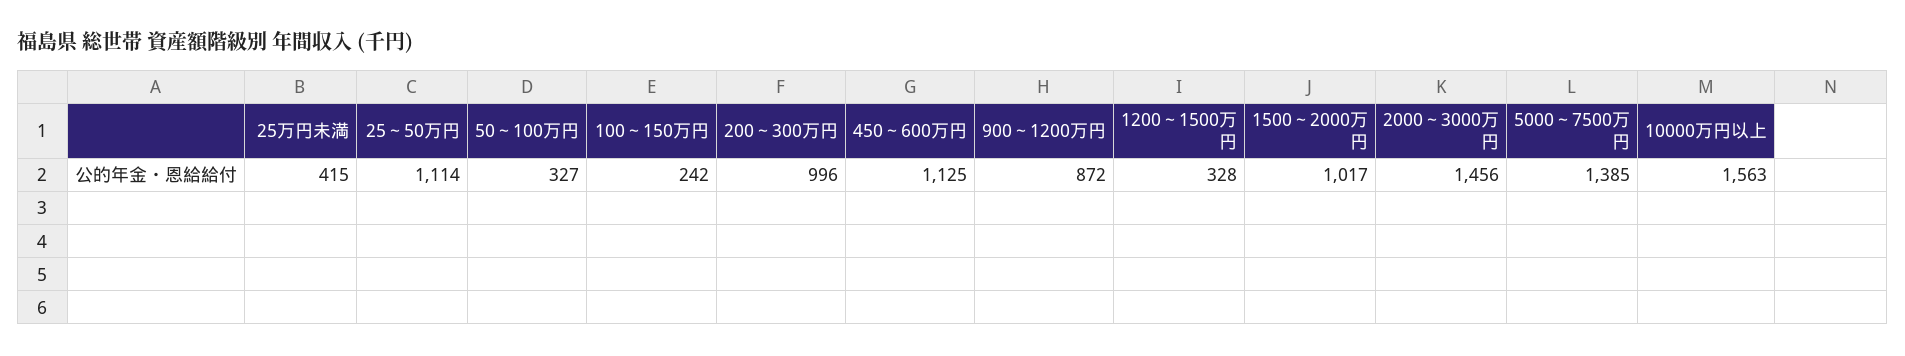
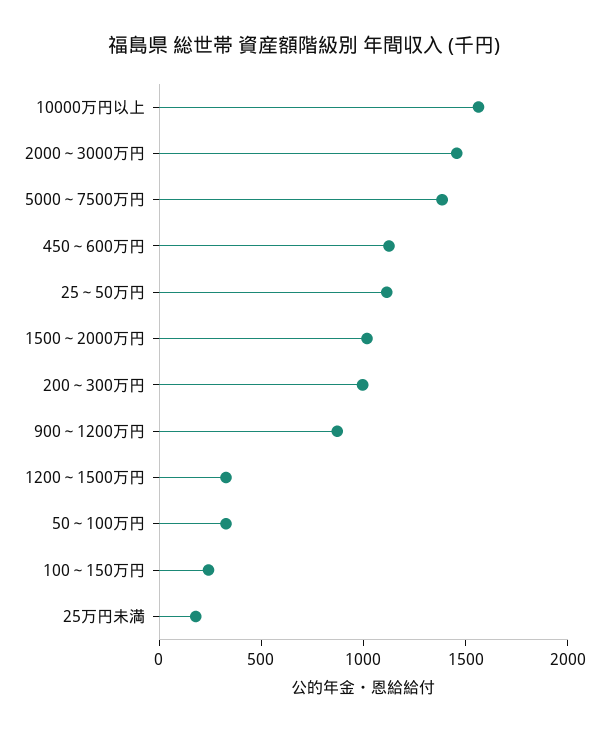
25万円未満: 415 -> 200

